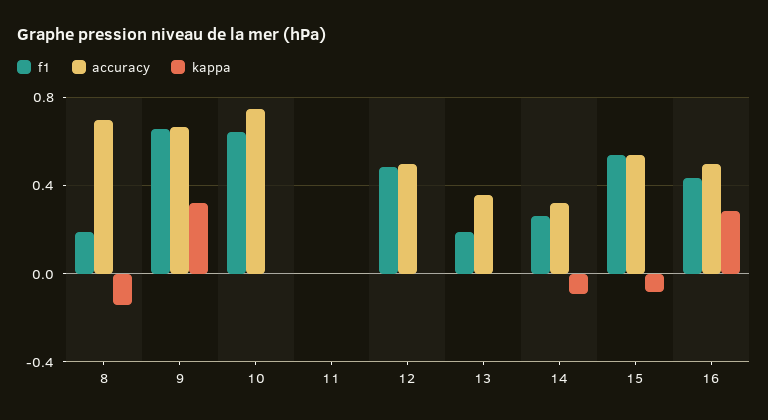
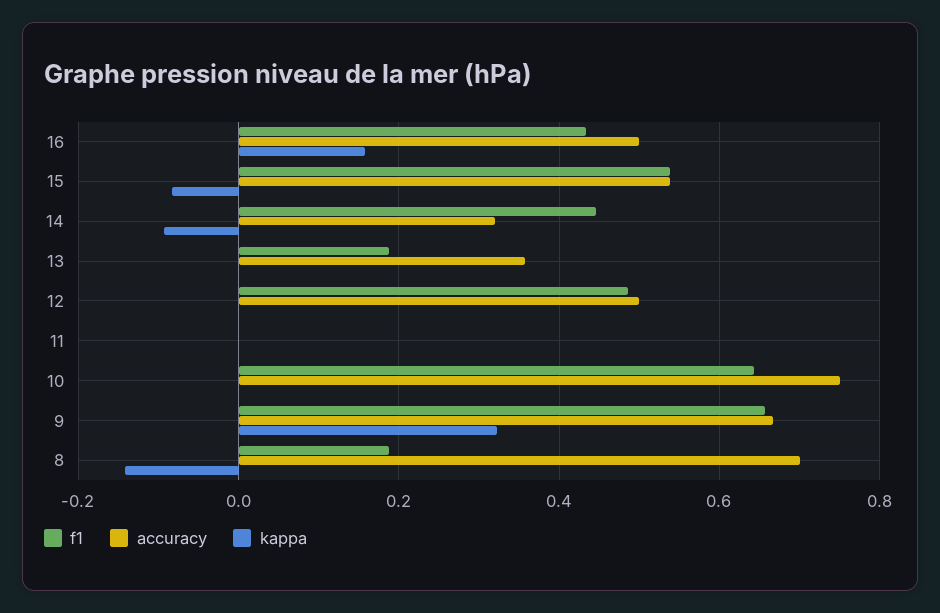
f1, 14: 0.25 -> 0.44
kappa, 16: 0.3 -> 0.16

